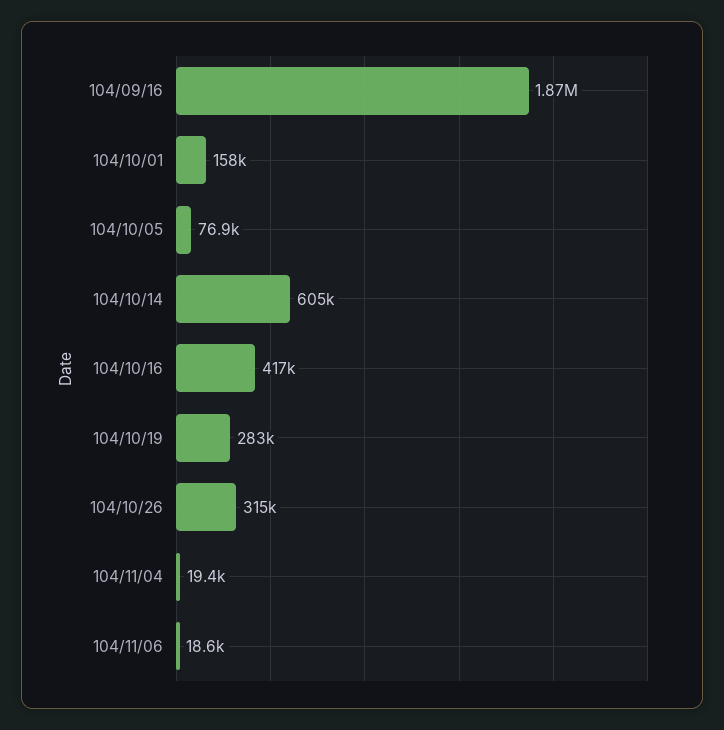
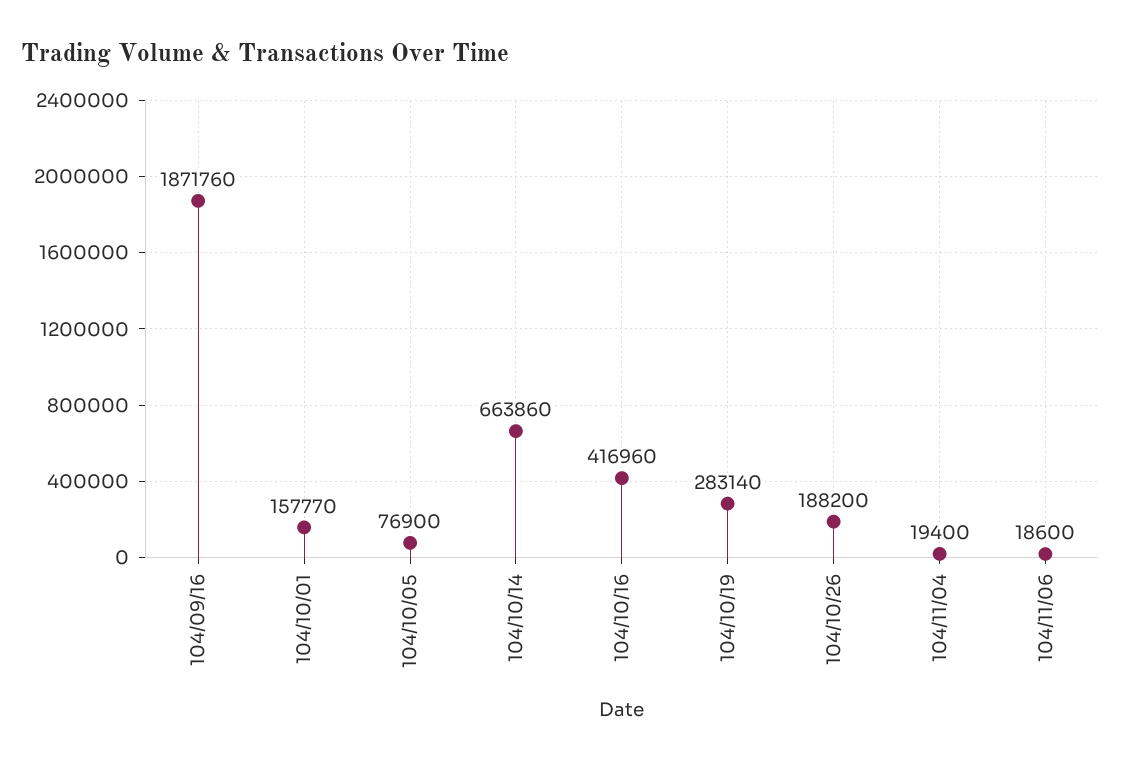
104/10/14: 605000 -> 663860
104/10/26: 315000 -> 188200

